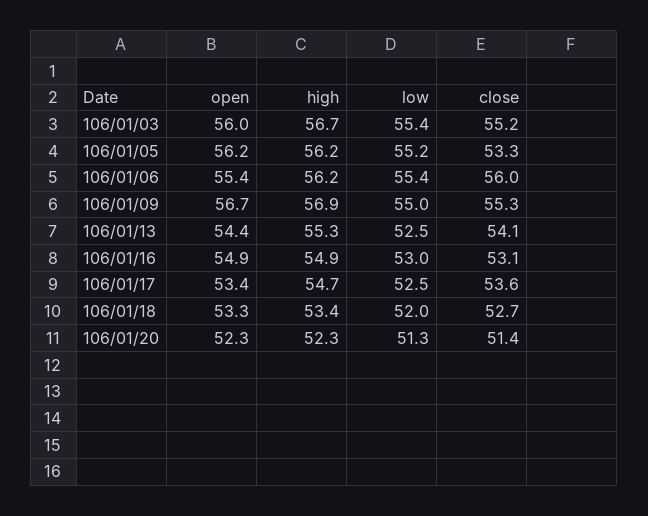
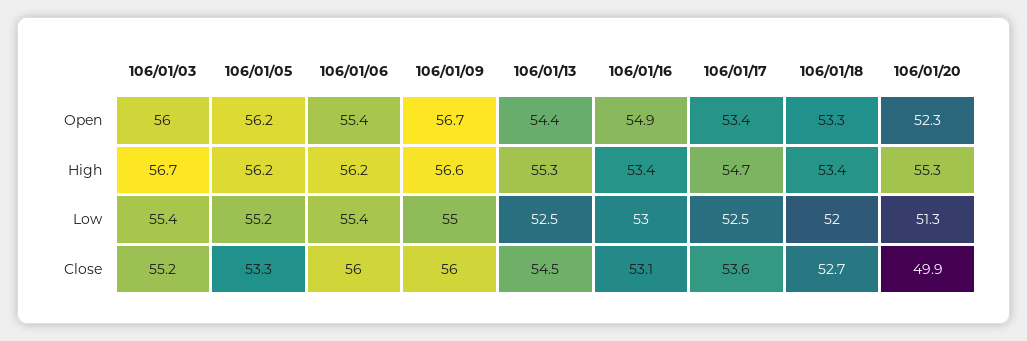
high, 106/01/09: 56.9 -> 56.6
close, 106/01/09: 55.3 -> 56
close, 106/01/13: 54.1 -> 54.5
high, 106/01/16: 54.9 -> 53.4
high, 106/01/20: 52.3 -> 55.3
close, 106/01/20: 51.4 -> 49.9

